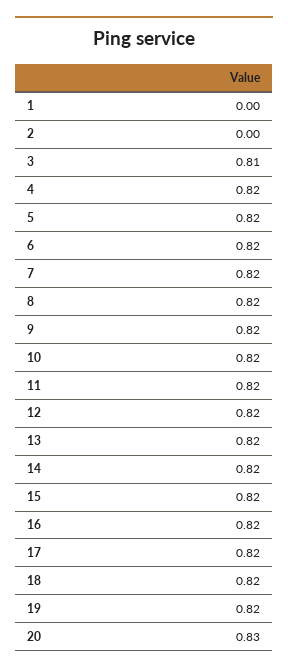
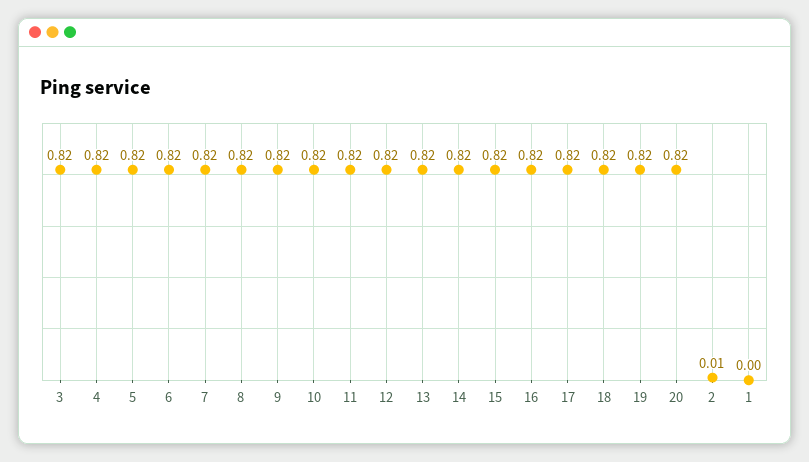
2: 0 -> 0.01
3: 0.81 -> 0.82
20: 0.83 -> 0.82

